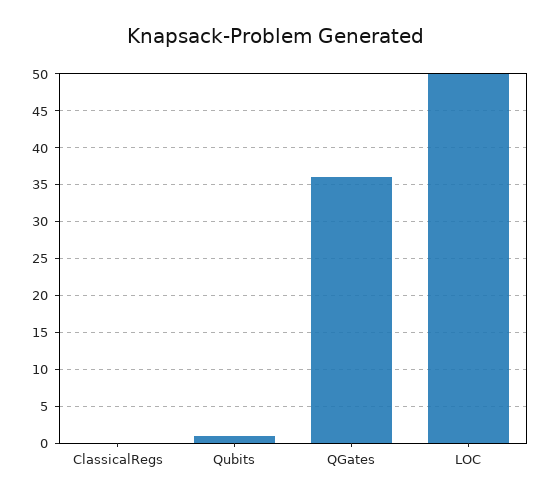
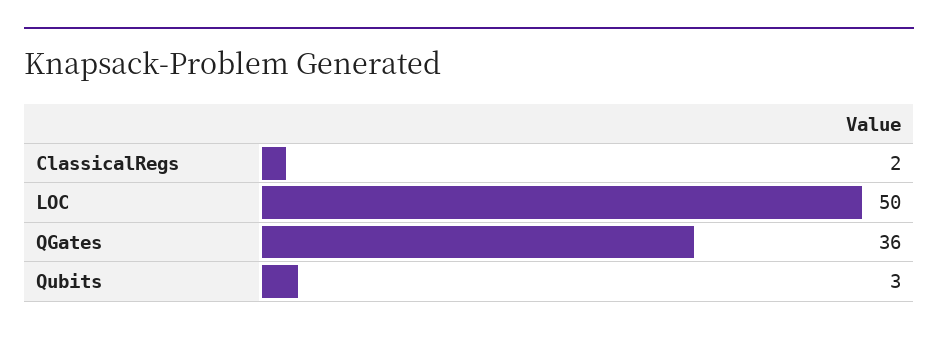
ClassicalRegs: 0 -> 2
Qubits: 1 -> 3

